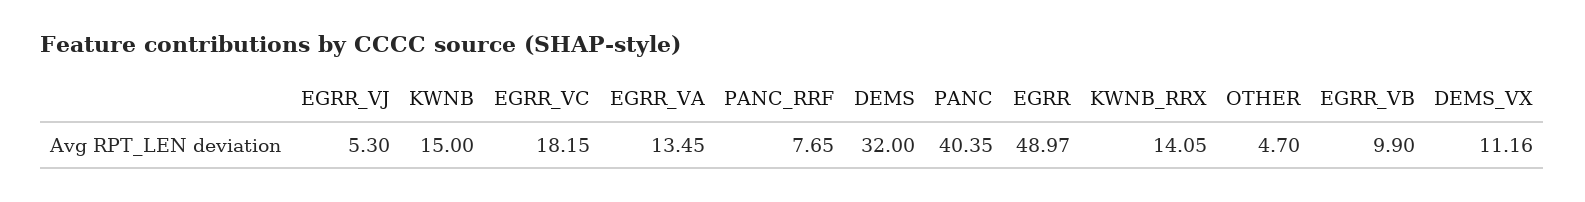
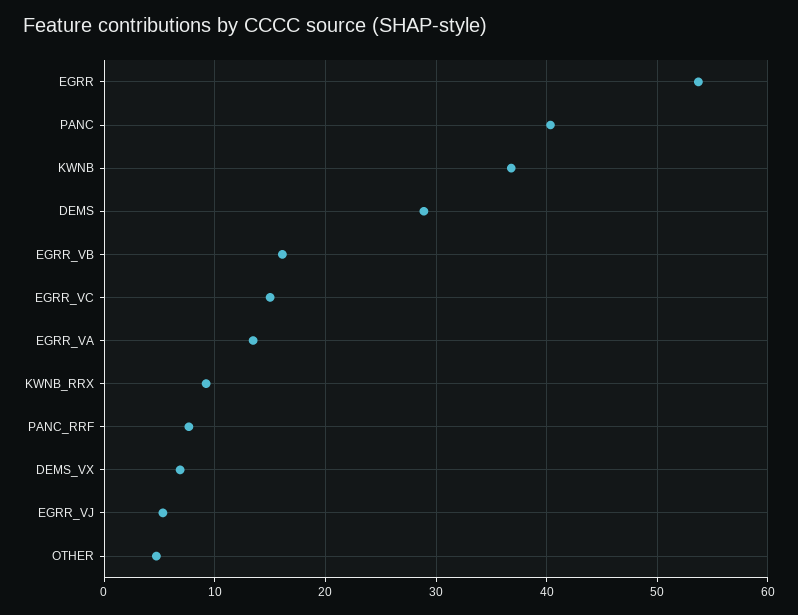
KWNB: 15 -> 37
EGRR_VC: 18.15 -> 15
DEMS: 32 -> 29
EGRR: 48.97 -> 54
KWNB_RRX: 14.05 -> 9
EGRR_VB: 9.9 -> 16
DEMS_VX: 11.16 -> 7

